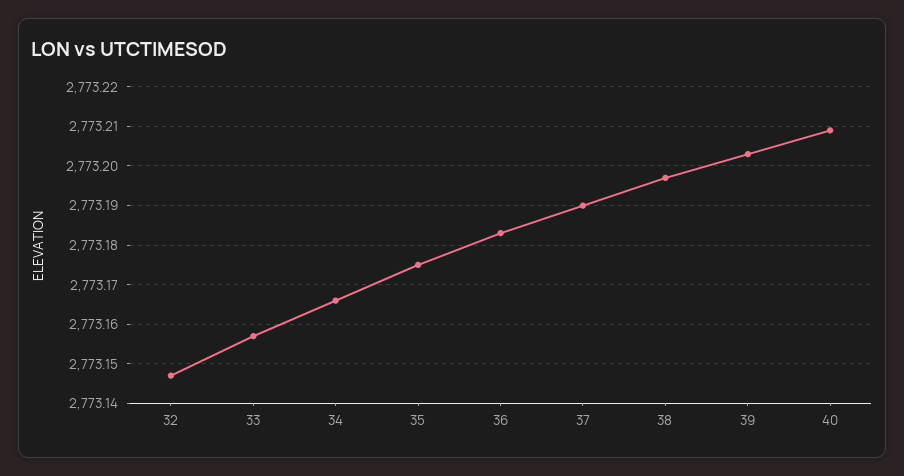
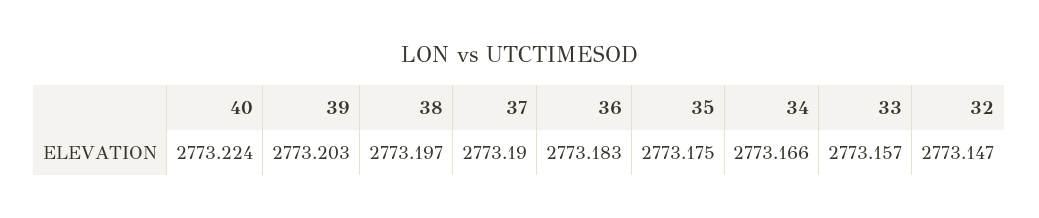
40: 2773.21 -> 2773.224

